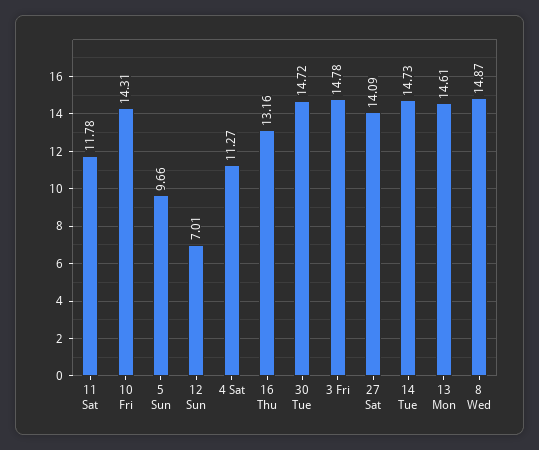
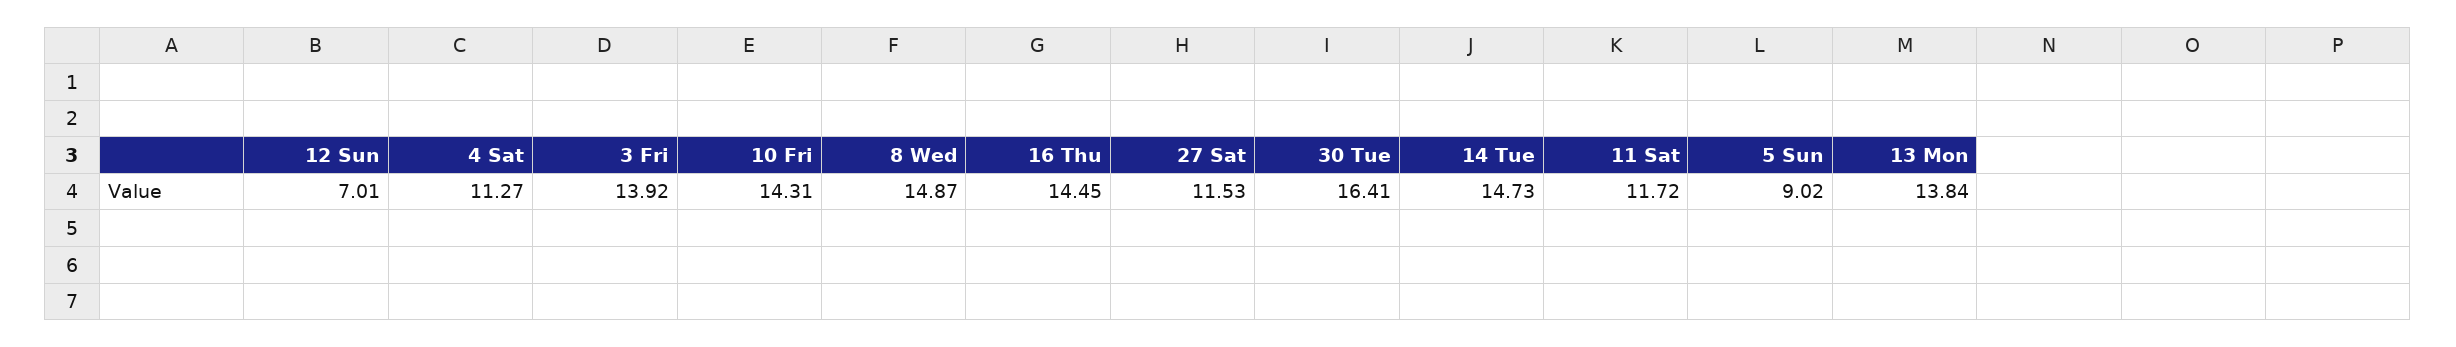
11 Sat: 11.78 -> 11.72
5 Sun: 9.66 -> 9.02
16 Thu: 13.16 -> 14.45
30 Tue: 14.72 -> 16.41
3 Fri: 14.78 -> 13.92
27 Sat: 14.09 -> 11.53
13 Mon: 14.61 -> 13.84

